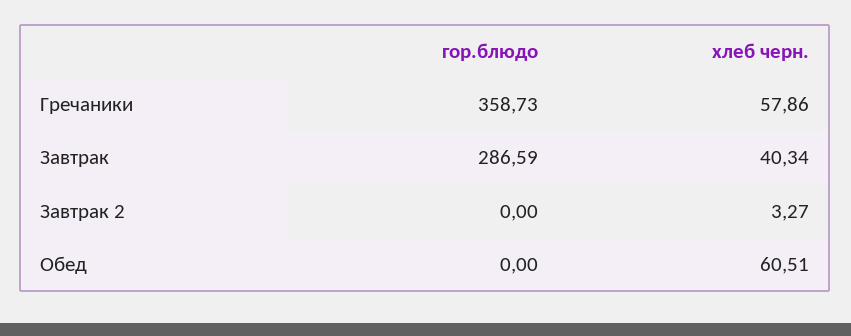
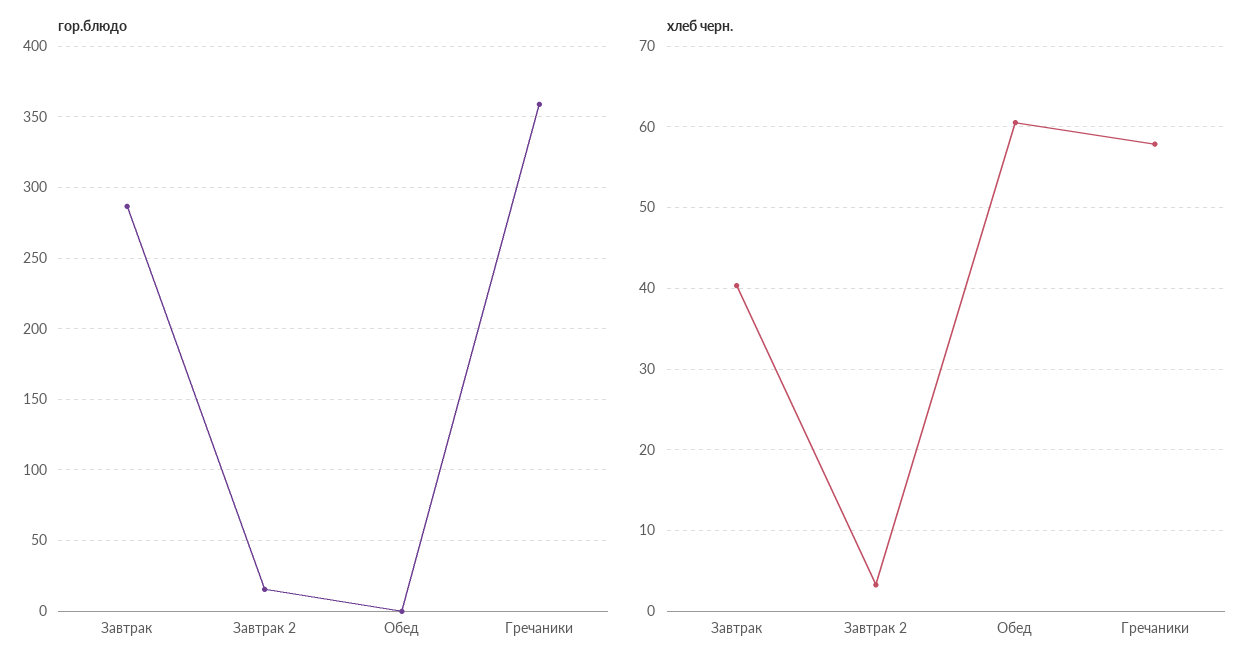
гор.блюдо, Завтрак 2: 0 -> 15

